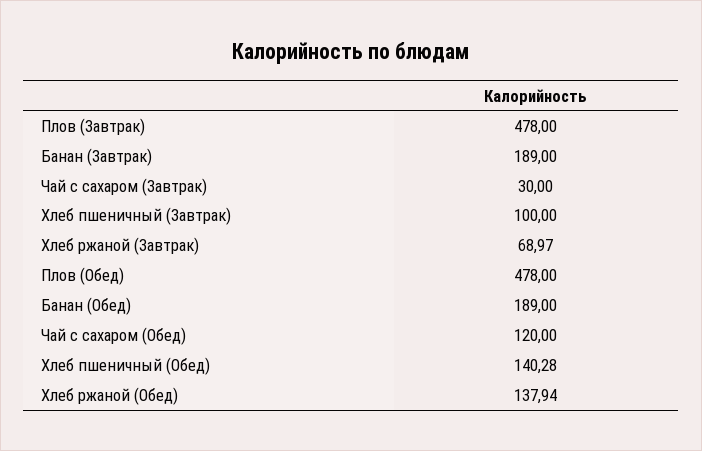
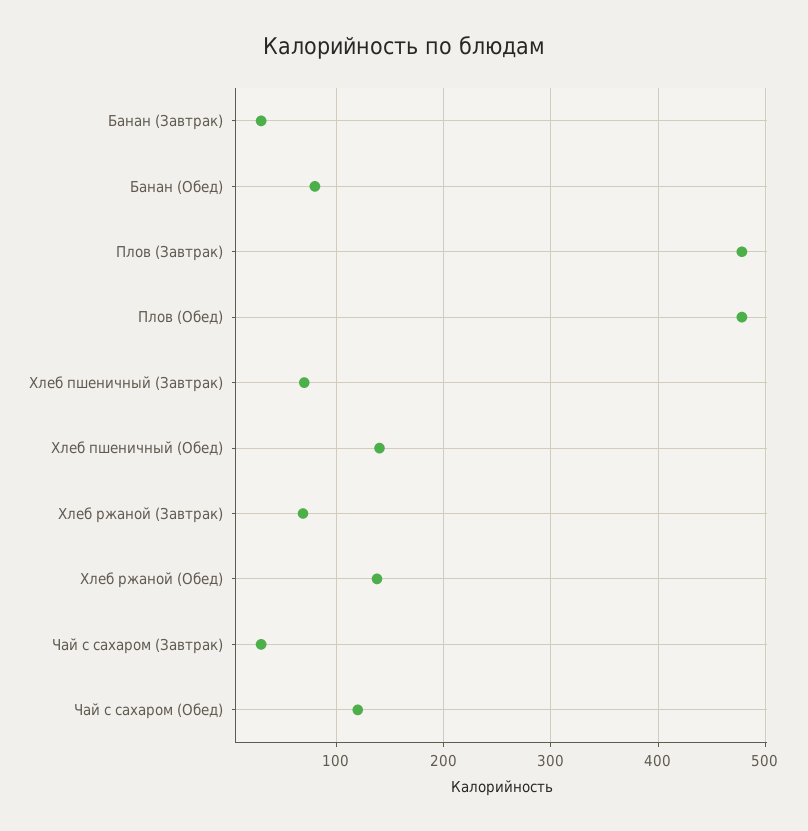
Банан (Завтрак): 189 -> 30
Хлеб пшеничный (Завтрак): 100 -> 70
Банан (Обед): 189 -> 80

